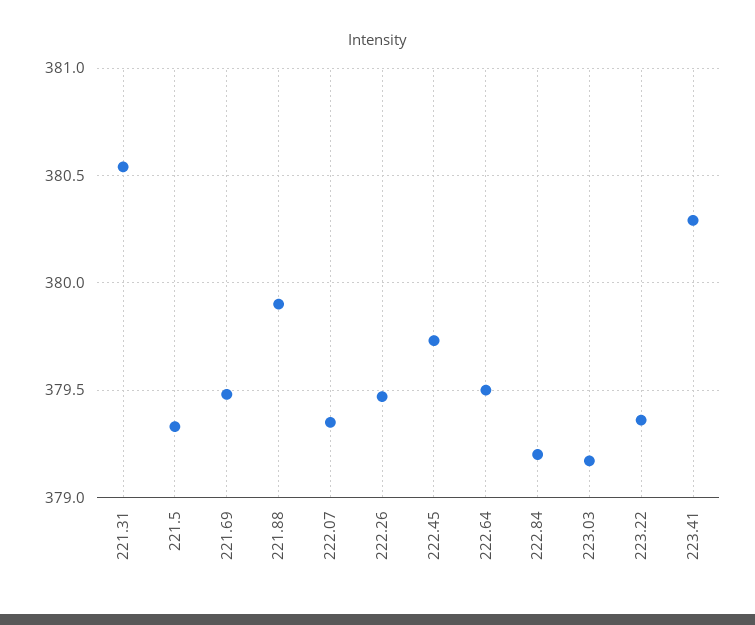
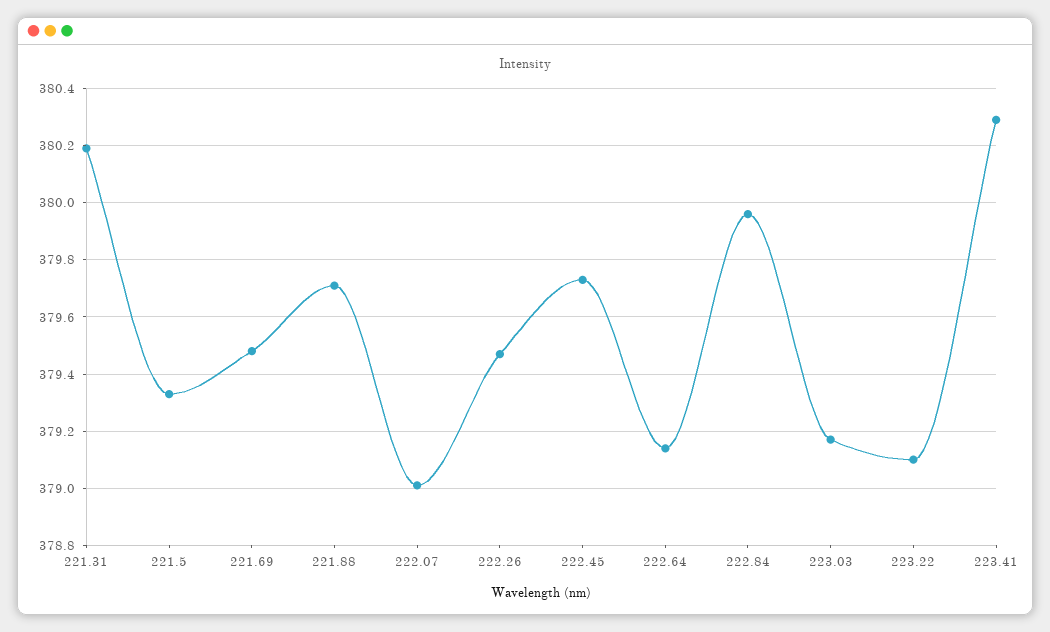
221.31: 380.55 -> 380.2
221.88: 379.9 -> 379.7
222.07: 379.35 -> 379
222.64: 379.5 -> 379.15
222.84: 379.2 -> 379.95
223.22: 379.35 -> 379.1

